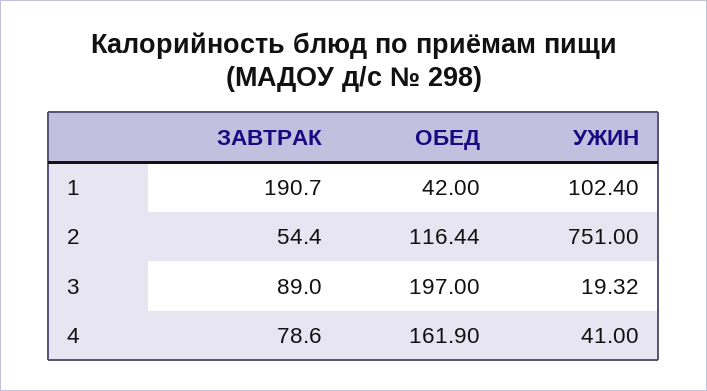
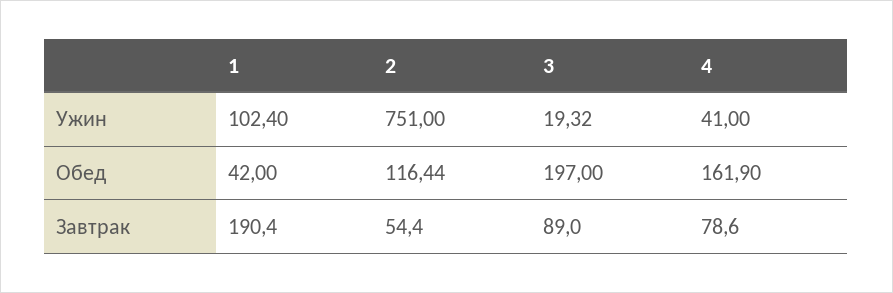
ЗАВТРАК, 1: 190.7 -> 190.4

